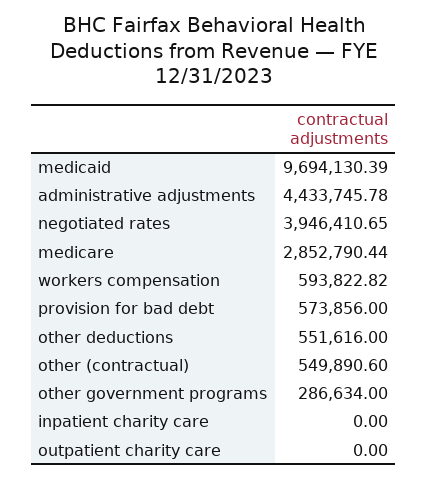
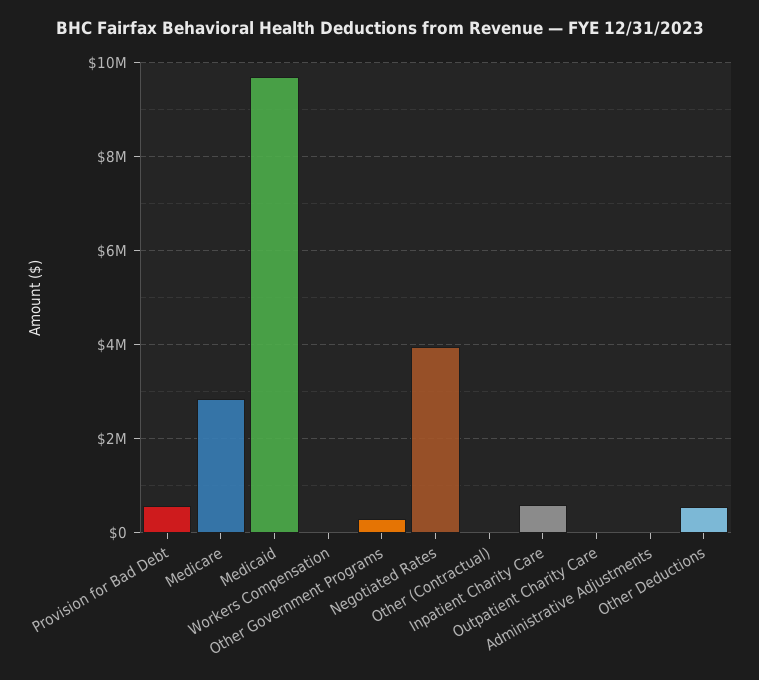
administrative adjustments: 4433745.78 -> 0
workers compensation: 593822.82 -> 0
other (contractual): 549890.6 -> 0
inpatient charity care: 0 -> 600000

